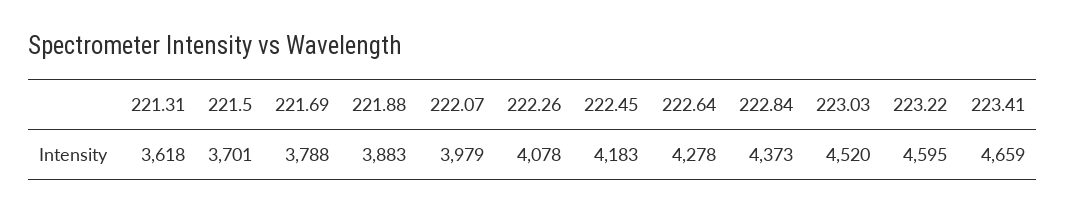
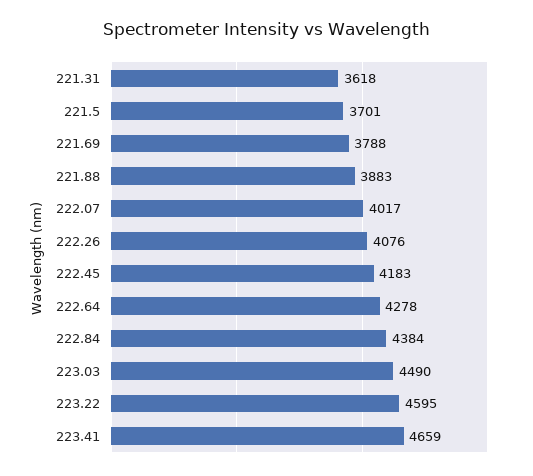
222.07: 3979 -> 4017
222.26: 4078 -> 4076
222.84: 4373 -> 4384
223.03: 4520 -> 4490

